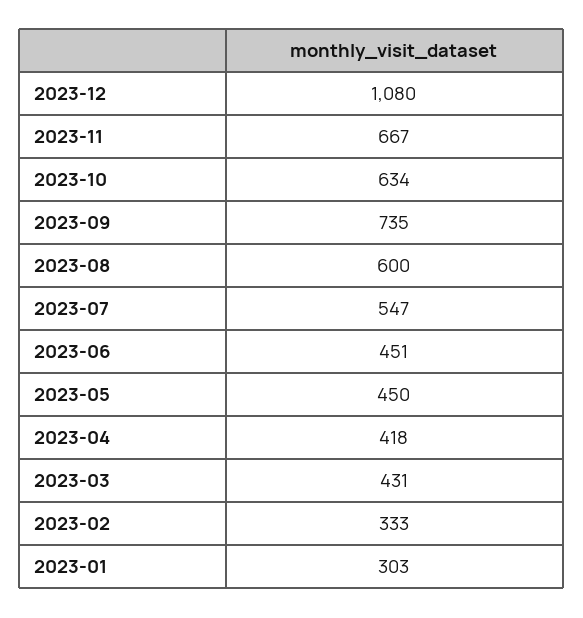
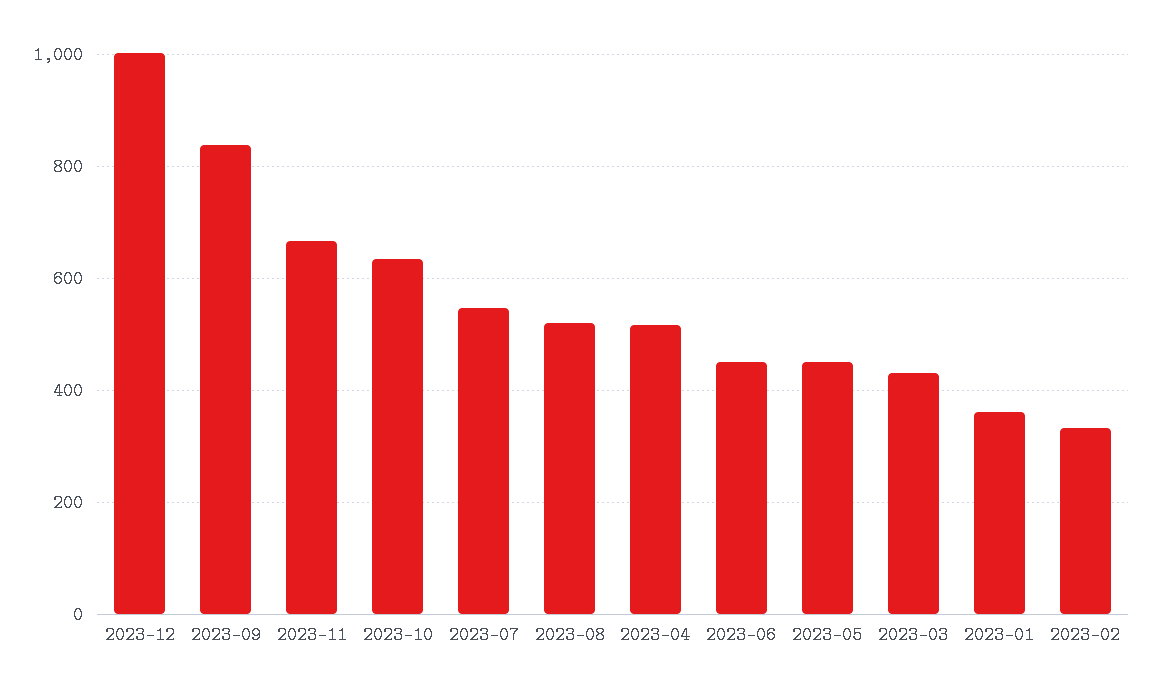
2023-12: 1080 -> 1000
2023-09: 735 -> 840
2023-08: 600 -> 520
2023-04: 418 -> 520
2023-01: 303 -> 360

